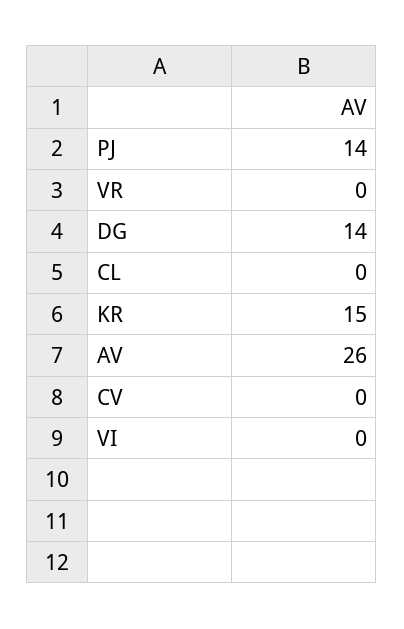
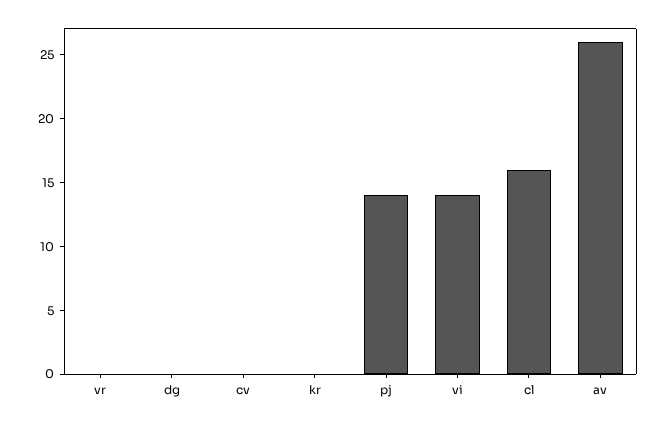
DG: 14 -> 0
CL: 0 -> 16
KR: 15 -> 0
VI: 0 -> 14

